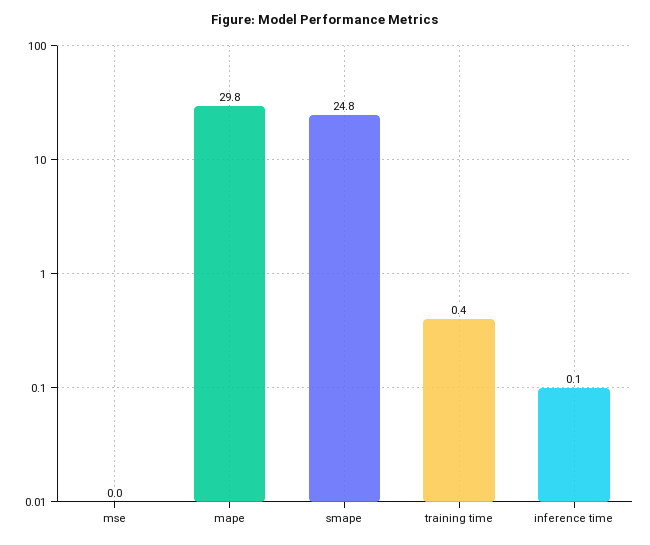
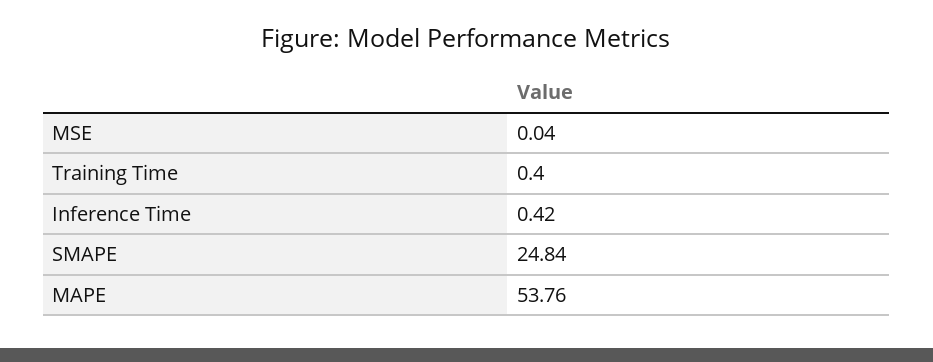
mape: 29.8 -> 53.76
inference time: 0.1 -> 0.42

